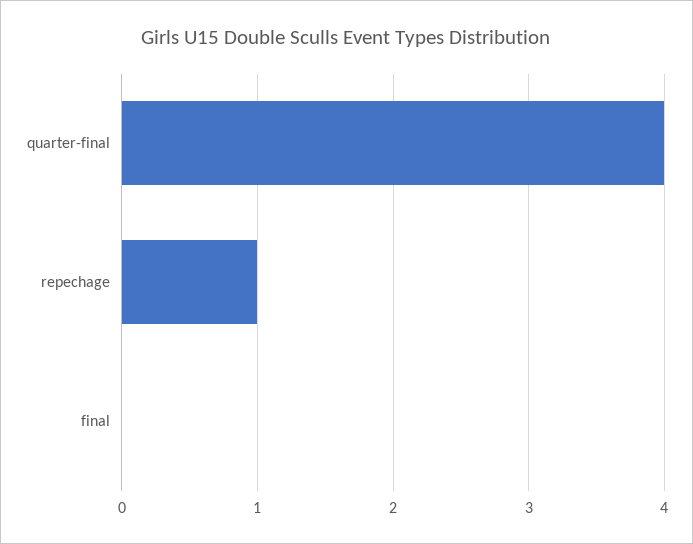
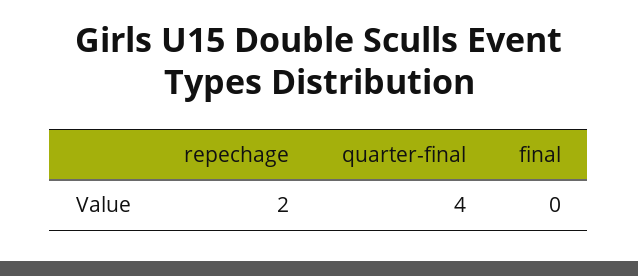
repechage: 1 -> 2

